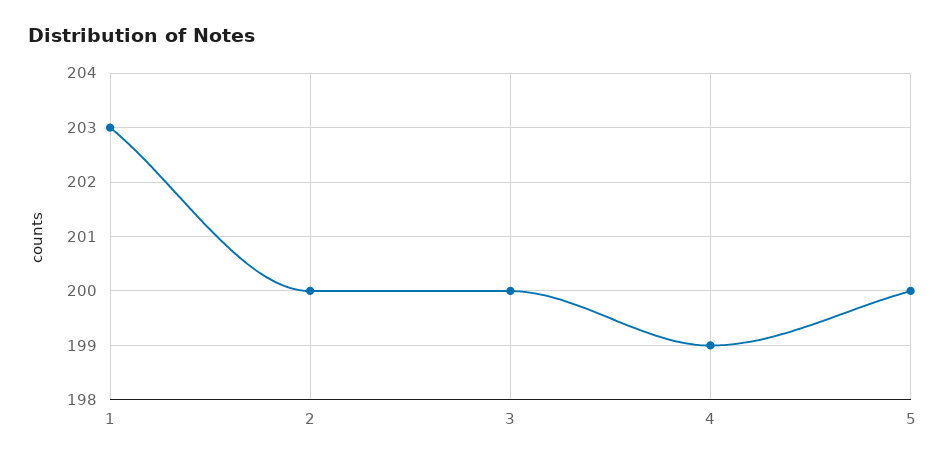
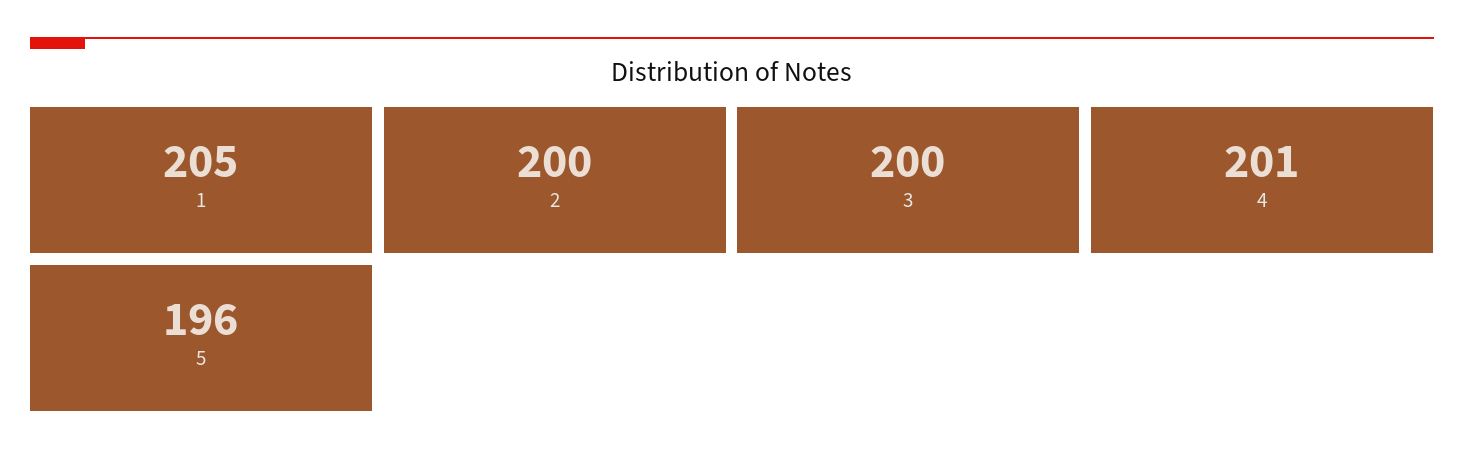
1: 203 -> 205
4: 199 -> 201
5: 200 -> 196

